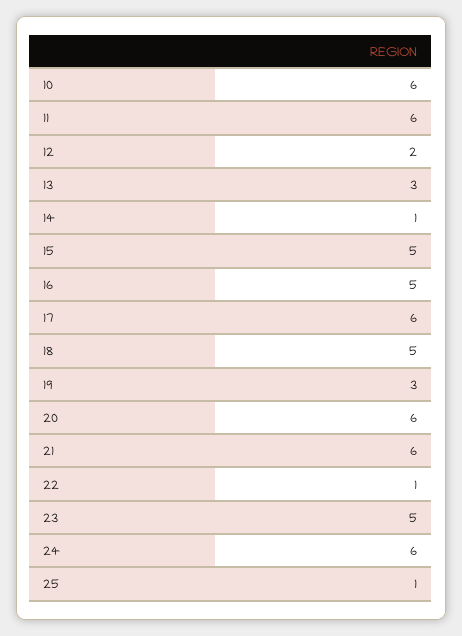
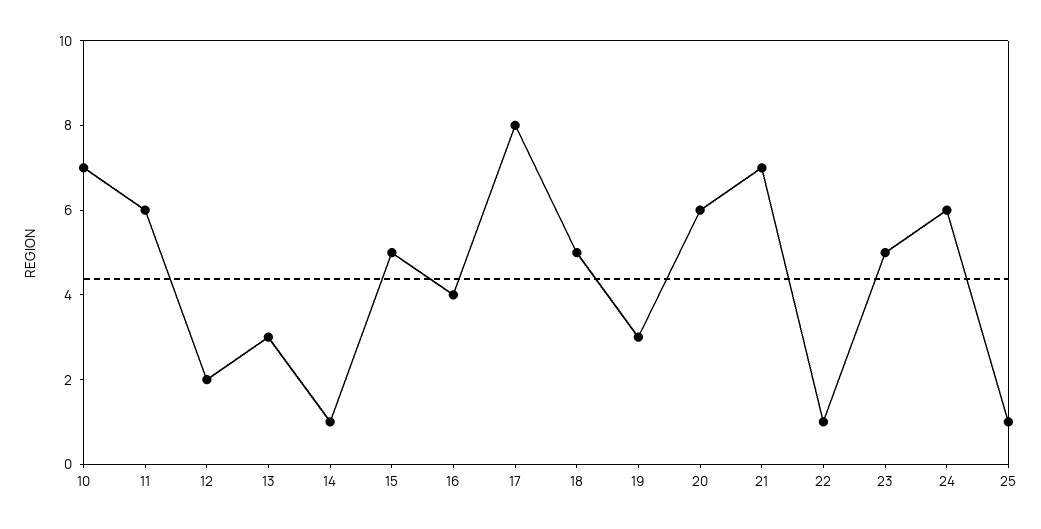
10: 6 -> 7
16: 5 -> 4
17: 6 -> 8
21: 6 -> 7

